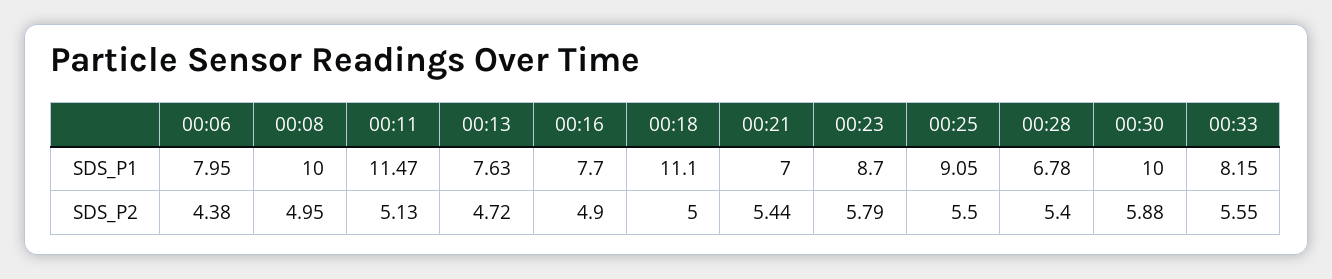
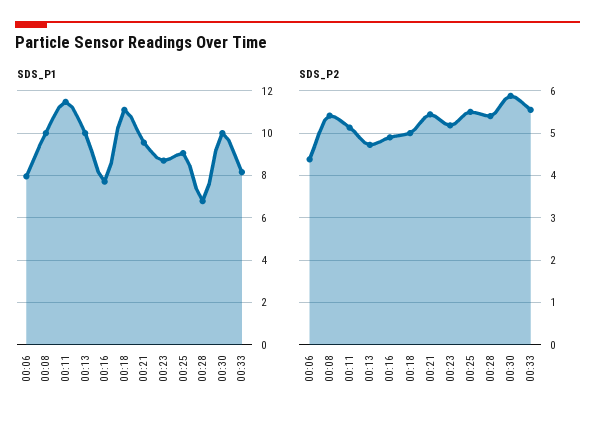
SDS_P1, 00:13: 7.63 -> 10
SDS_P1, 00:21: 7 -> 9.5
SDS_P2, 00:08: 4.95 -> 5.4
SDS_P2, 00:23: 5.79 -> 5.2

